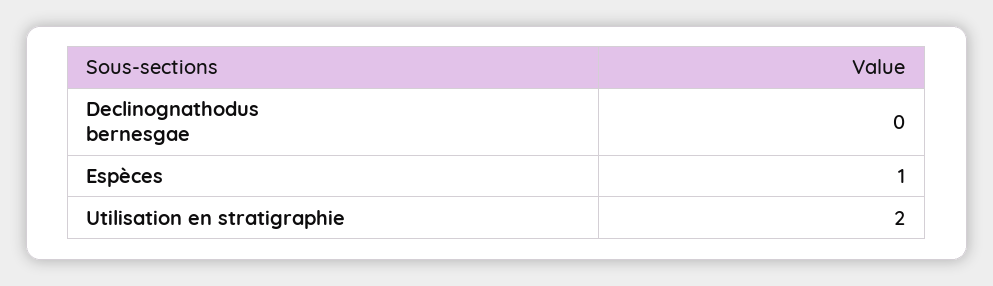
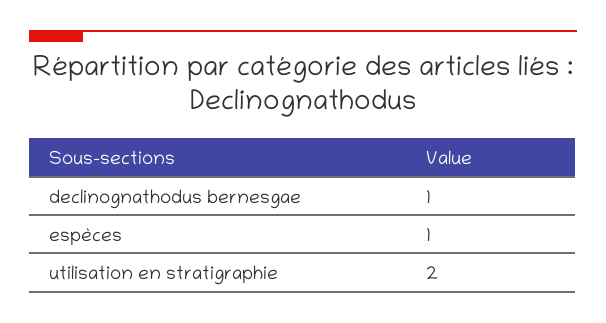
Declinognathodus bernesgae: 0 -> 1

